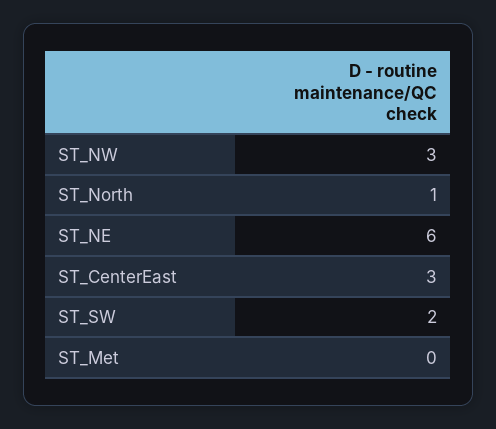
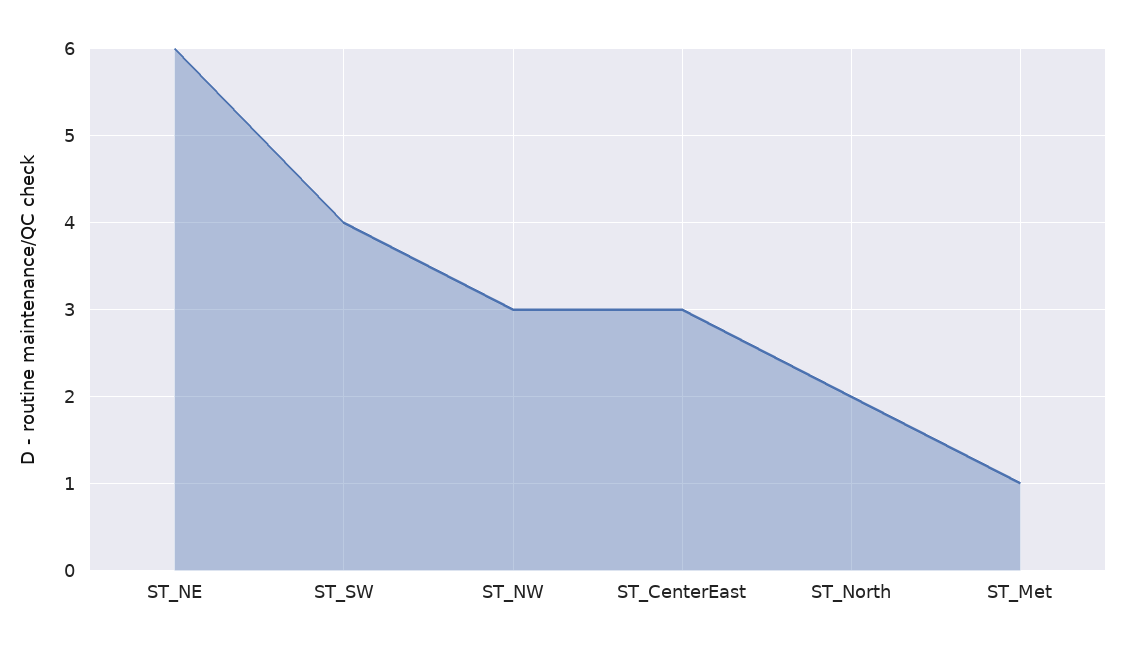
ST_North: 1 -> 2
ST_SW: 2 -> 4
ST_Met: 0 -> 1

